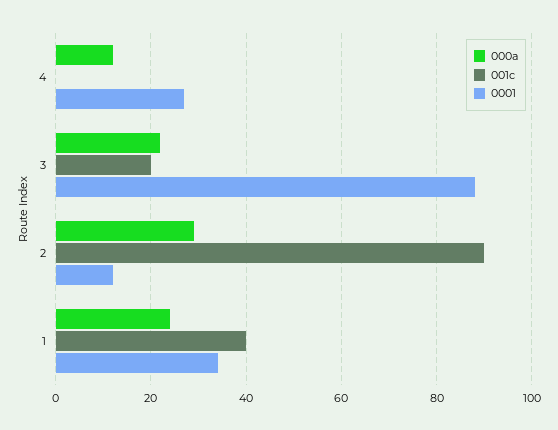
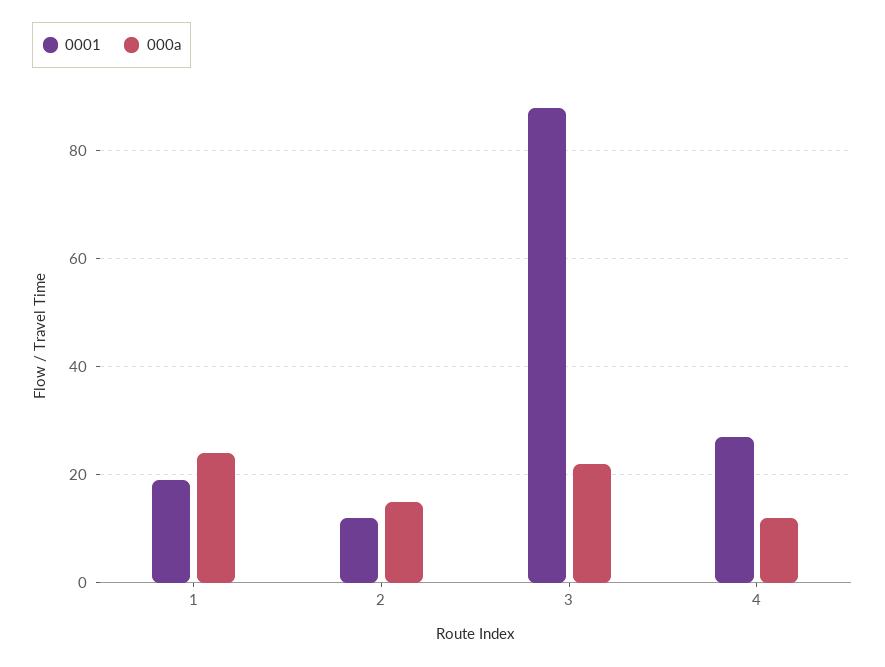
001c, 4: 0 -> none
001c, 3: 20 -> none
000a, 2: 30 -> 15
001c, 2: 90 -> none
001c, 1: 40 -> none
0001, 1: 35 -> 20

